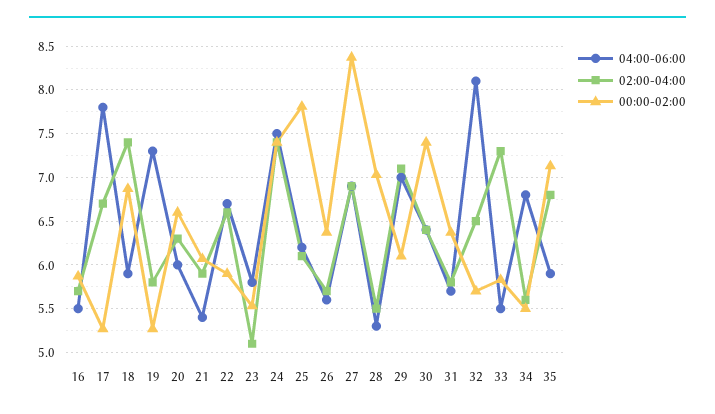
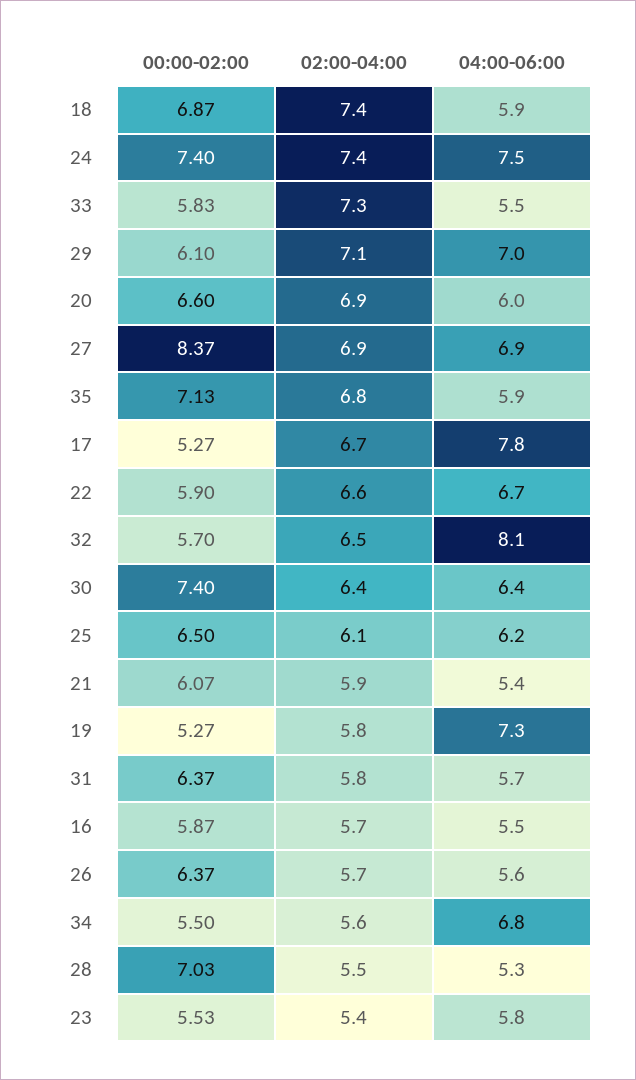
02:00-04:00, 20: 6.3 -> 6.9
02:00-04:00, 23: 5.1 -> 5.4
00:00-02:00, 25: 7.8 -> 6.5

